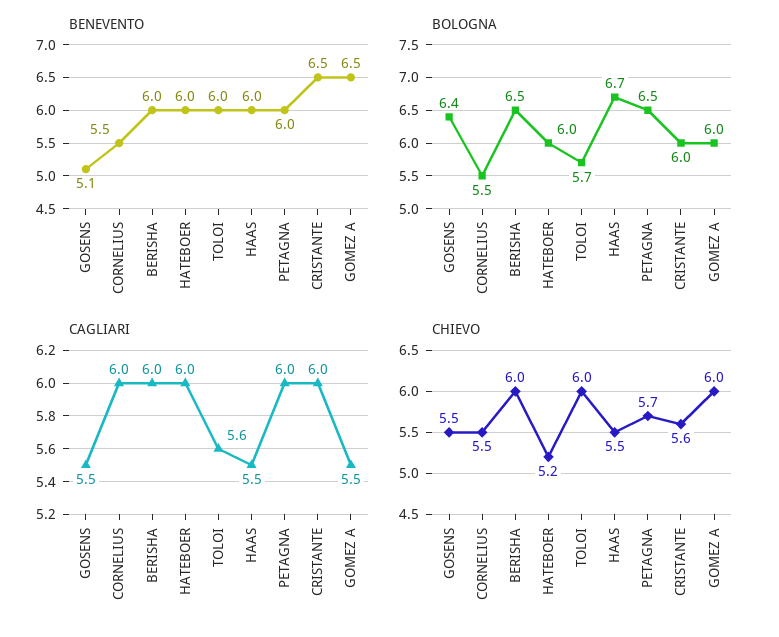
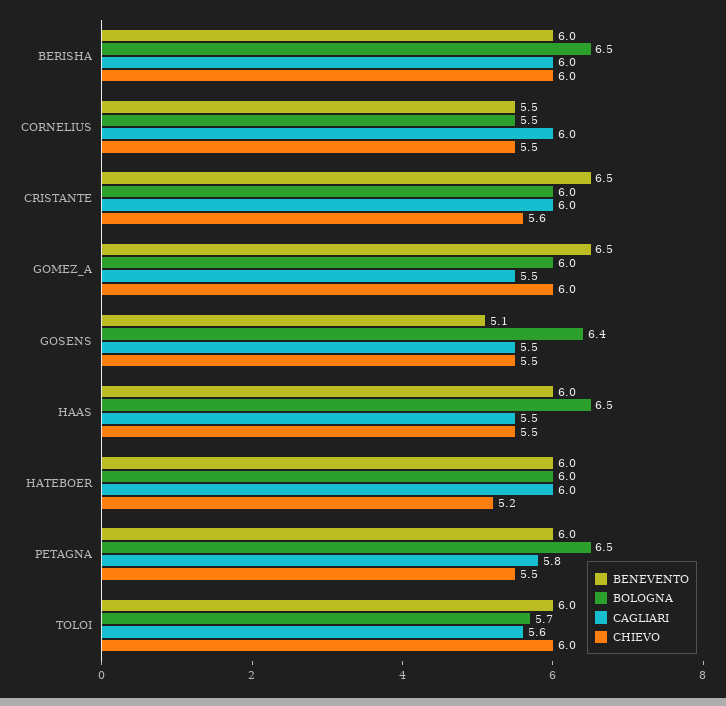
BOLOGNA, HAAS: 6.7 -> 6.5
CAGLIARI, PETAGNA: 6 -> 5.8
CHIEVO, PETAGNA: 5.7 -> 5.5

